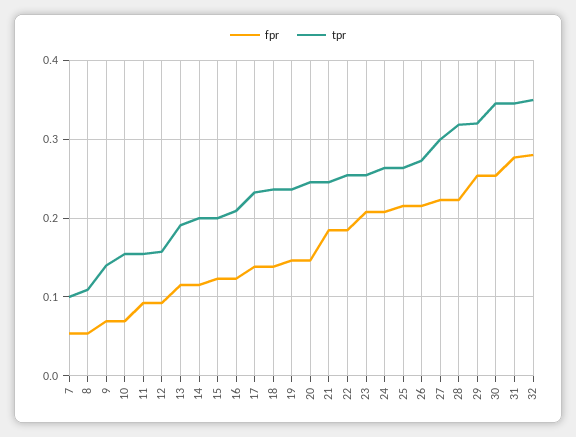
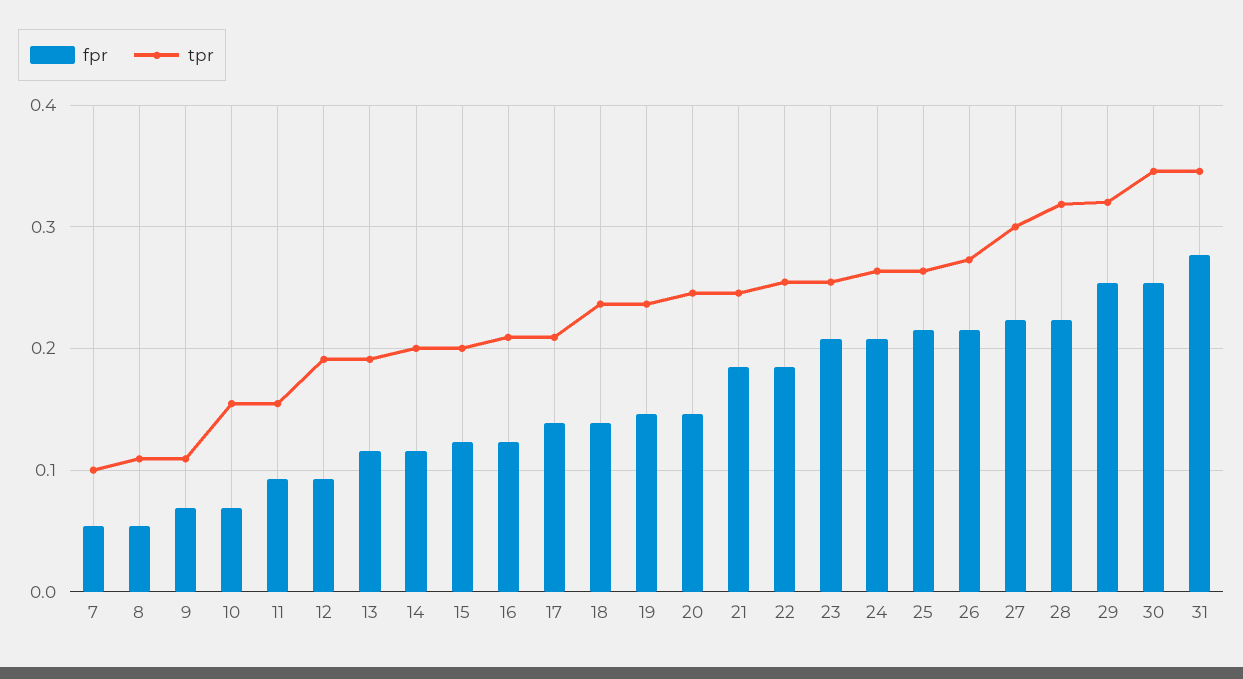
tpr, 9: 0.14 -> 0.11
tpr, 12: 0.16 -> 0.19
tpr, 17: 0.23 -> 0.21
fpr, 32: 0.28 -> none
tpr, 32: 0.35 -> none

